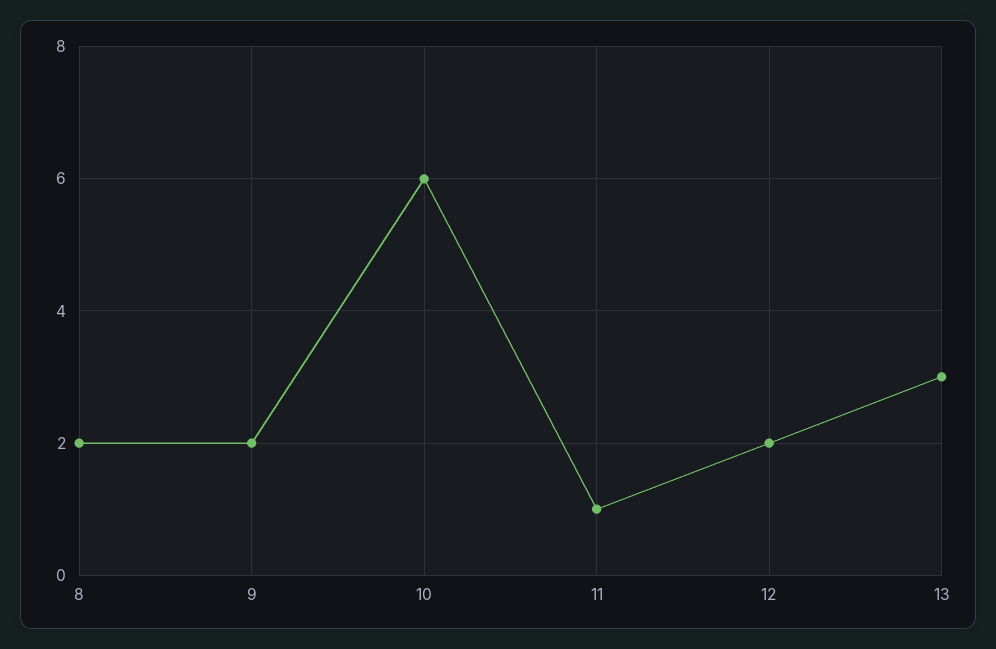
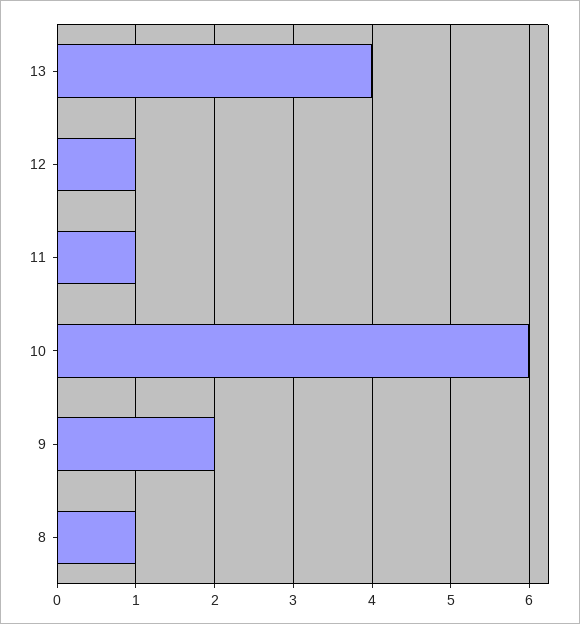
8: 2 -> 1
12: 2 -> 1
13: 3 -> 4

